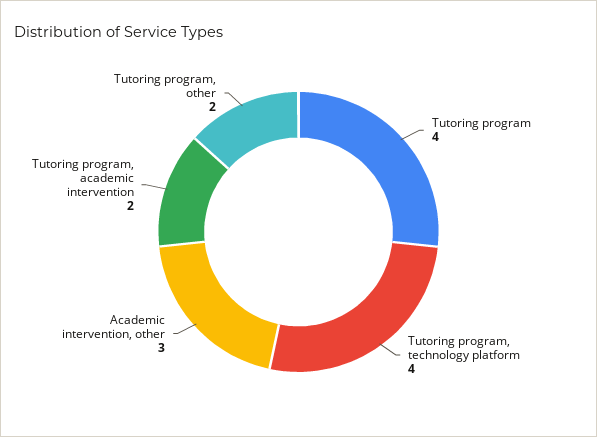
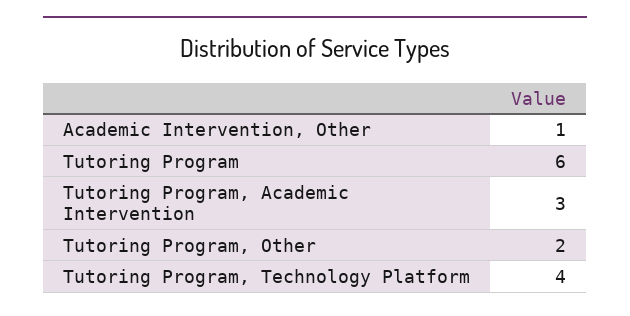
Tutoring program: 4 -> 6
Academic intervention, other: 3 -> 1
Tutoring program, academic intervention: 2 -> 3

